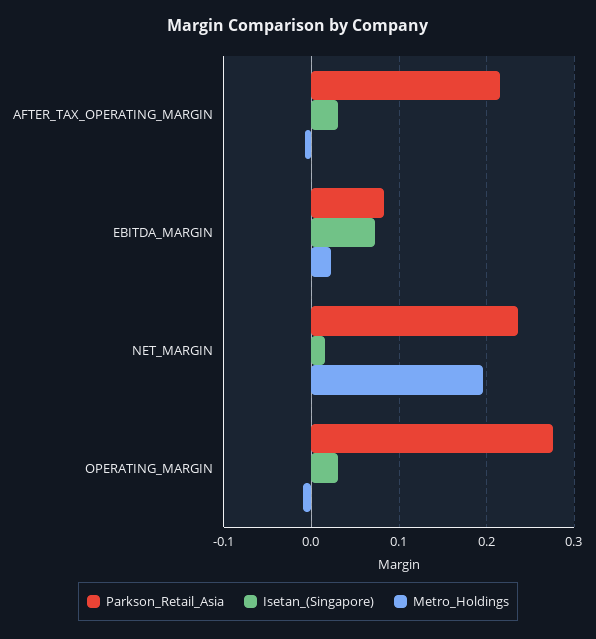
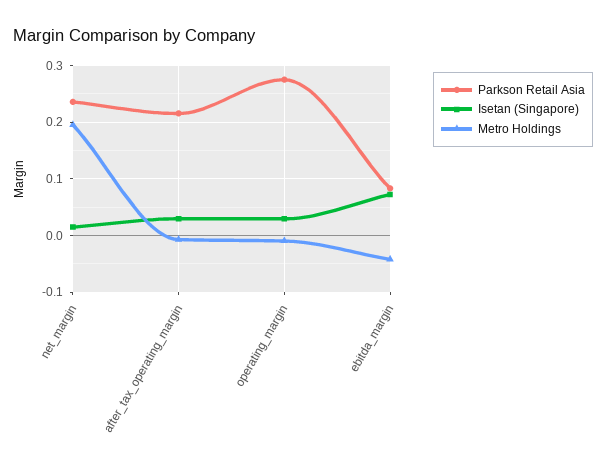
Metro_Holdings, EBITDA_MARGIN: 0.02 -> -0.04

